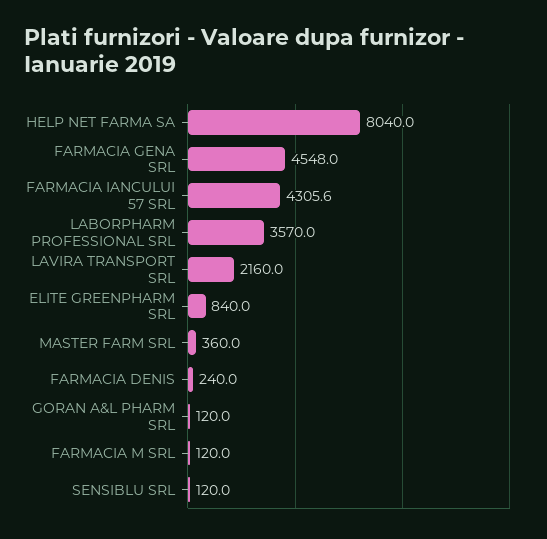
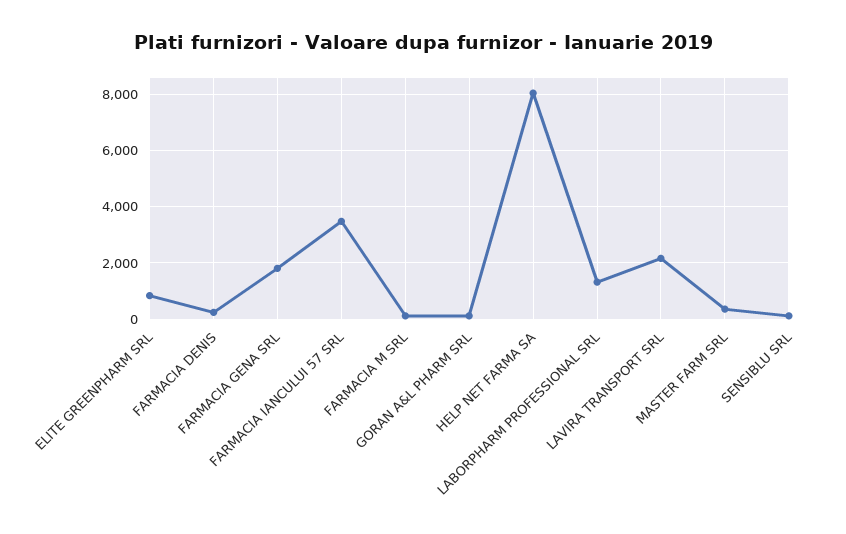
FARMACIA GENA SRL: 4548 -> 1750
FARMACIA IANCULUI 57 SRL: 4305.6 -> 3500
LABORPHARM PROFESSIONAL SRL: 3570 -> 1250

